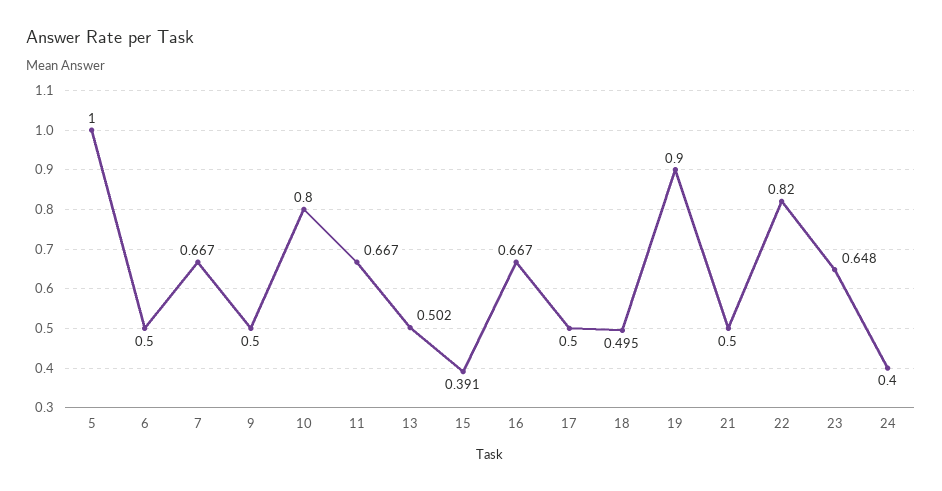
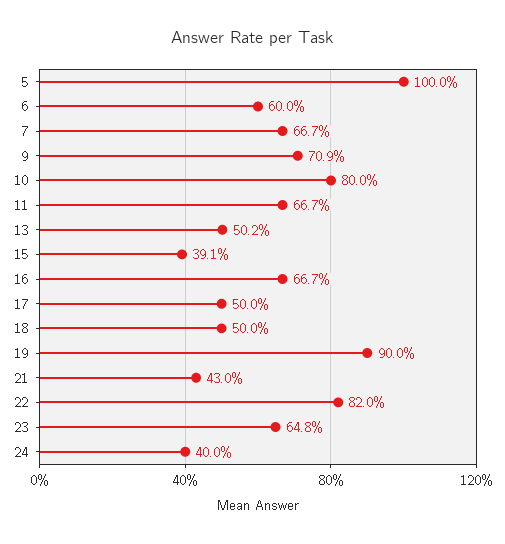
6: 0.5 -> 0.6
9: 0.5 -> 0.709
18: 0.495 -> 0.5
21: 0.5 -> 0.43

